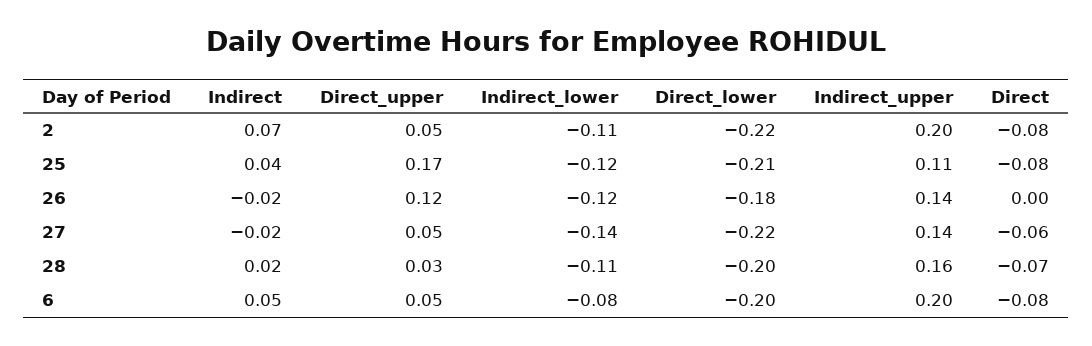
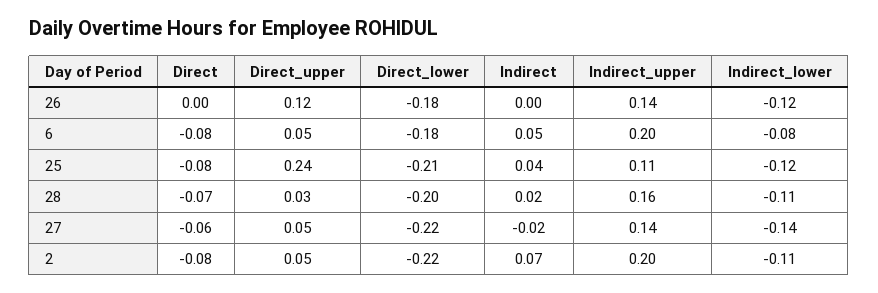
Direct_upper, 25: 0.17 -> 0.24
Indirect, 26: -0.02 -> 0
Direct_lower, 6: -0.2 -> -0.18

